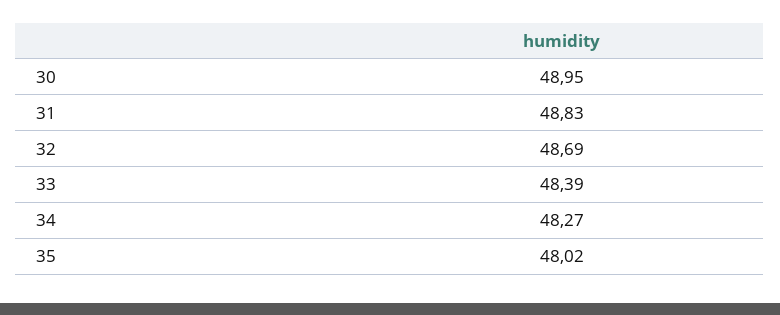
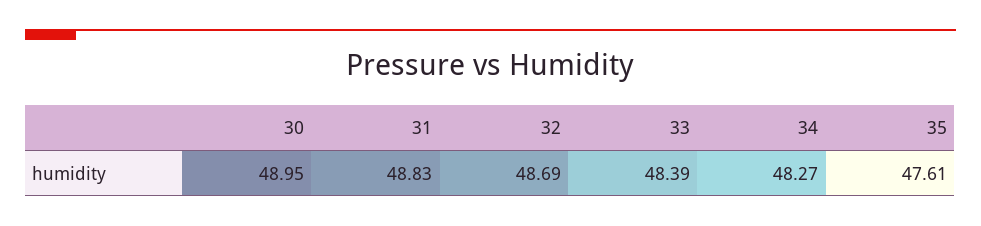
35: 48.02 -> 47.61

